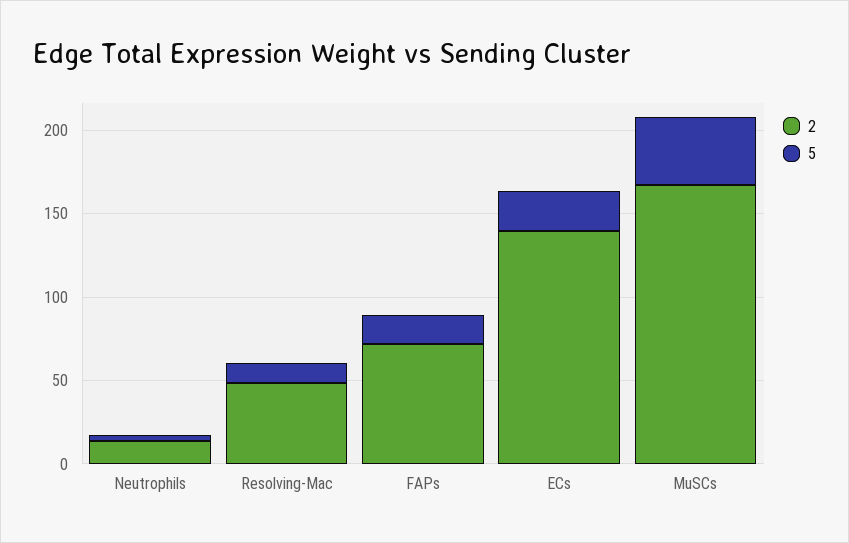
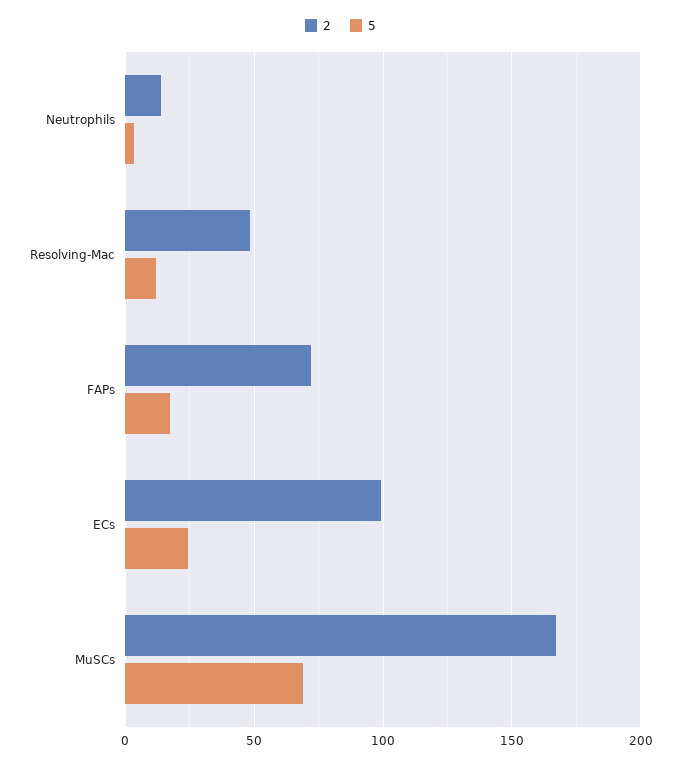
2, ECs: 140 -> 100
5, MuSCs: 40 -> 70

